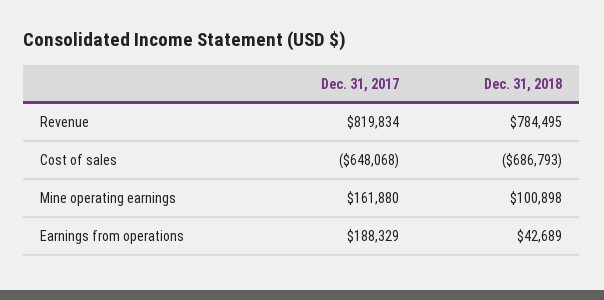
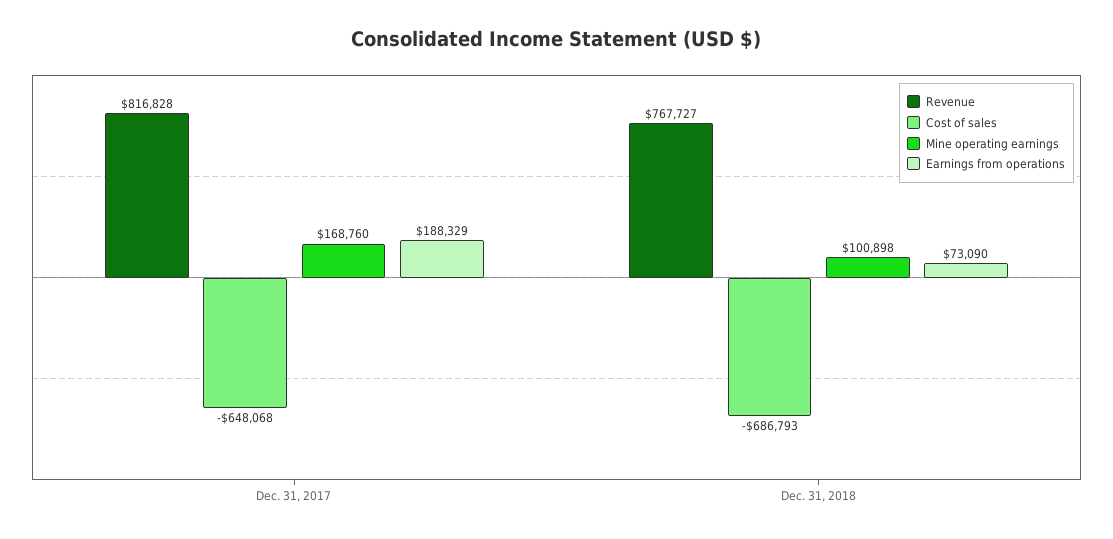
Revenue, Dec. 31, 2017: 819834 -> 816828
Revenue, Dec. 31, 2018: 784495 -> 767727
Mine operating earnings, Dec. 31, 2017: 161880 -> 168760
Earnings from operations, Dec. 31, 2018: 42689 -> 73090

